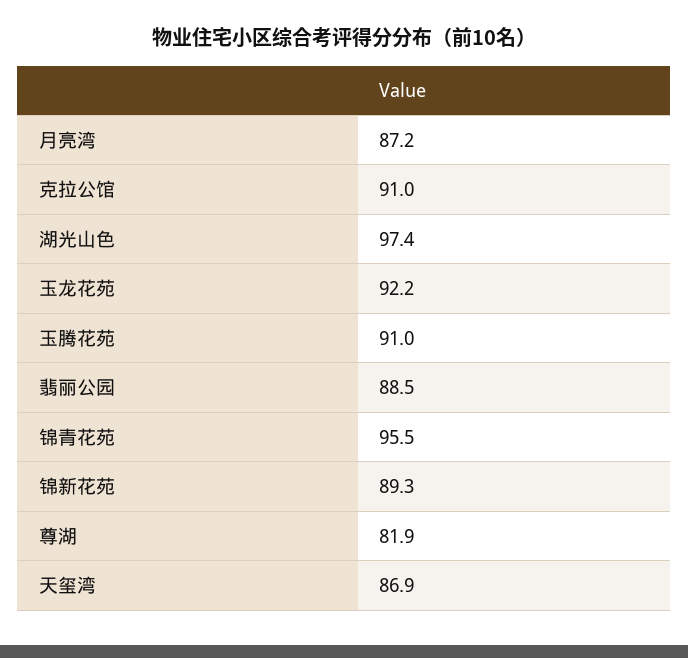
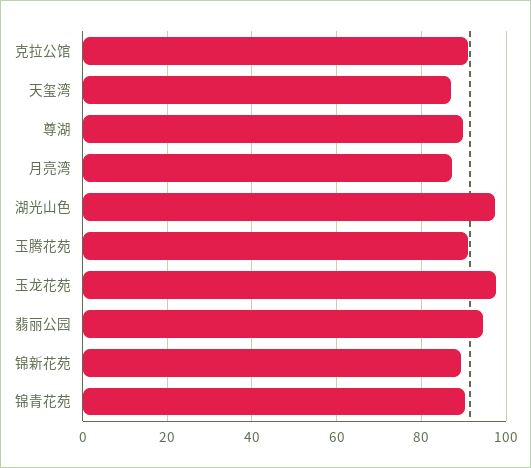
玉龙花苑: 92.2 -> 98
翡丽公园: 88.5 -> 94
锦青花苑: 95.5 -> 90
尊湖: 81.9 -> 90

